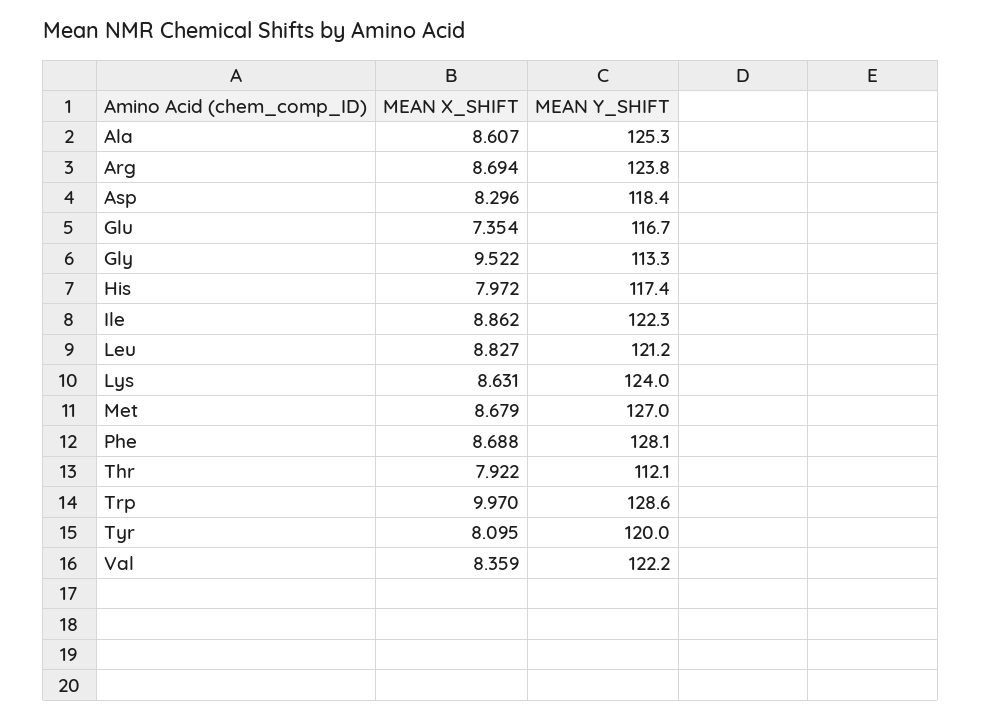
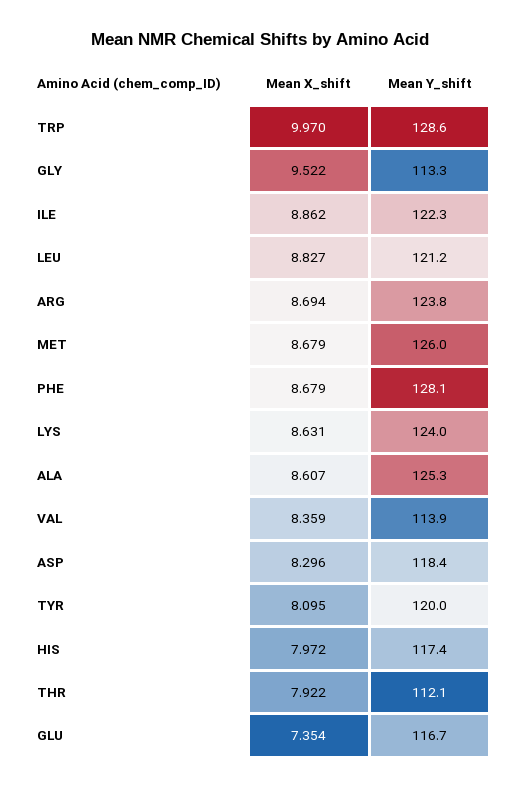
MEAN Y_SHIFT, Met: 127 -> 126
MEAN X_SHIFT, Phe: 8.688 -> 8.679
MEAN Y_SHIFT, Val: 122.2 -> 113.9

